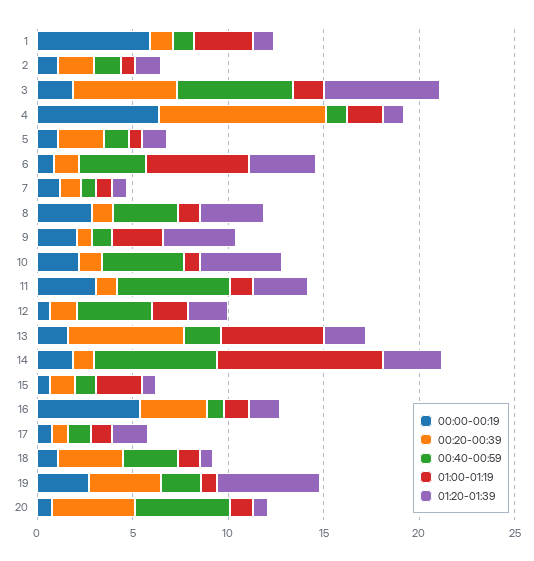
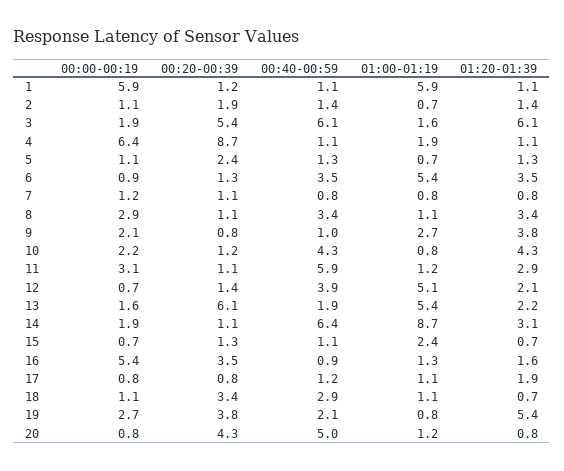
01:00-01:19, 1: 3 -> 5.9
01:00-01:19, 12: 2 -> 5.1

